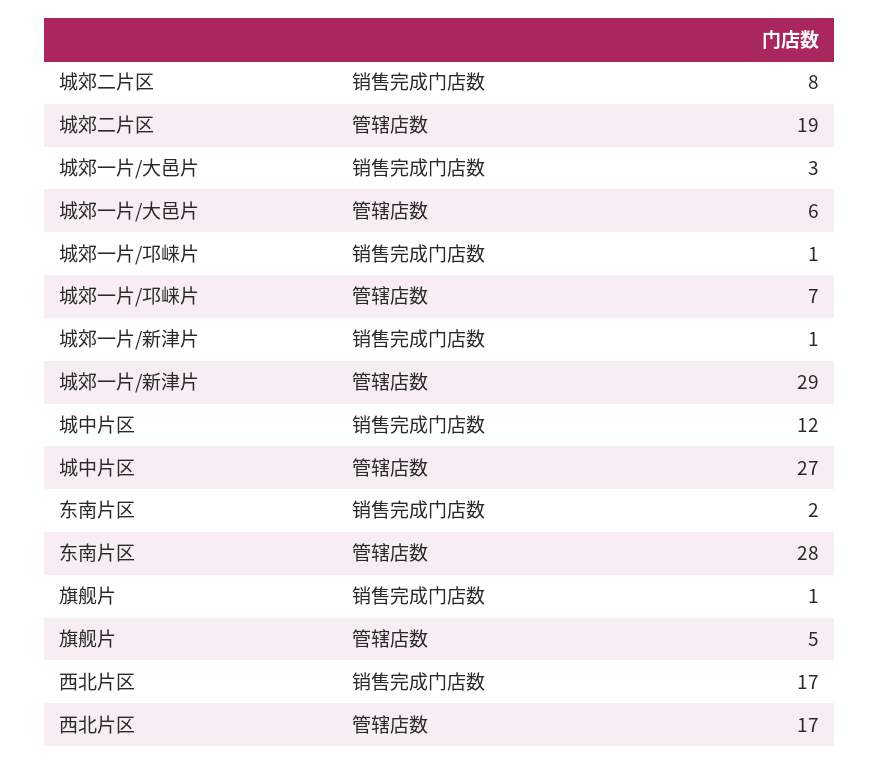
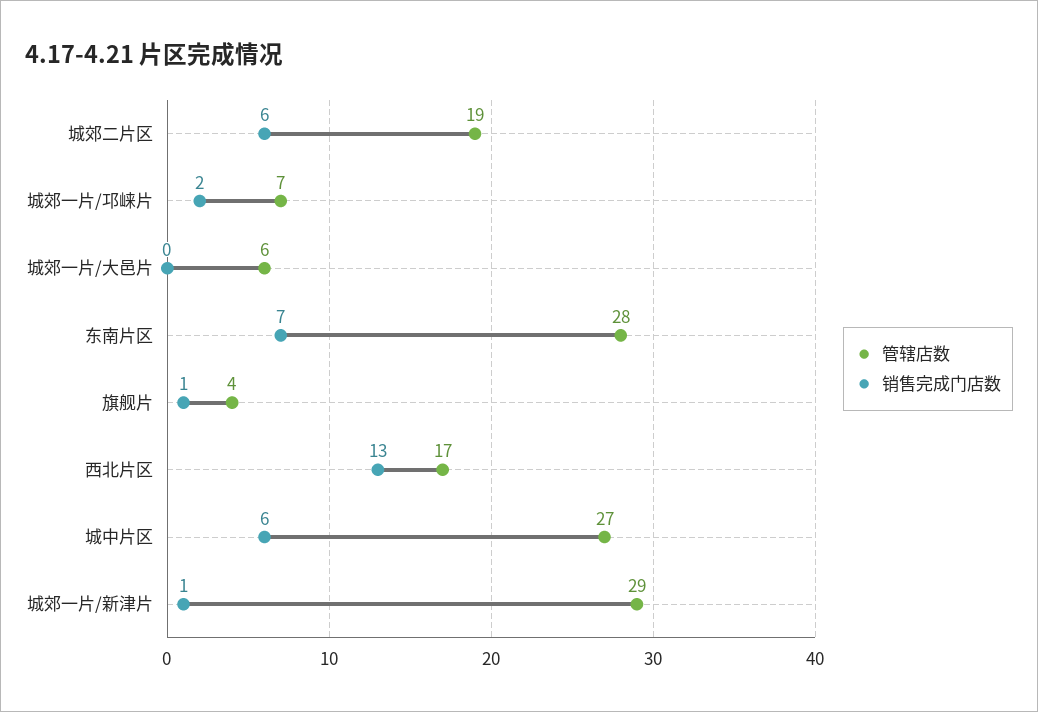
销售完成门店数, 城郊二片区: 8 -> 6
销售完成门店数, 城郊一片/大邑片: 3 -> 0
销售完成门店数, 城郊一片/邛崃片: 1 -> 2
销售完成门店数, 城中片区: 12 -> 6
销售完成门店数, 东南片区: 2 -> 7
管辖店数, 旗舰片: 5 -> 4
销售完成门店数, 西北片区: 17 -> 13

